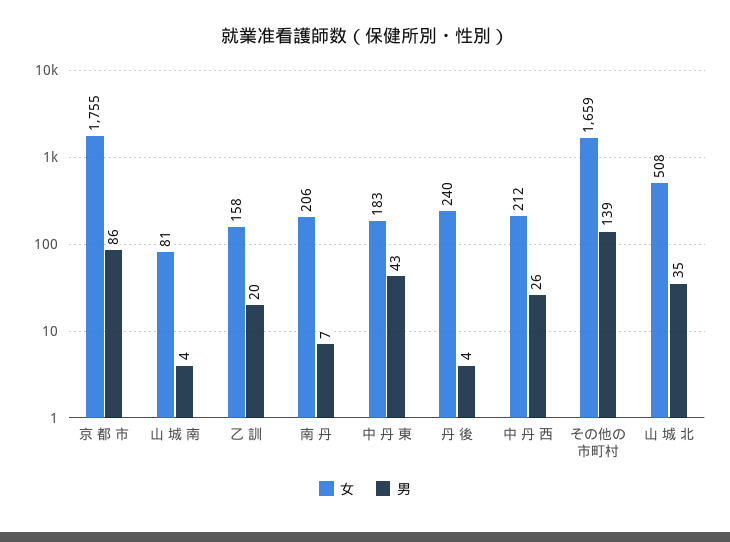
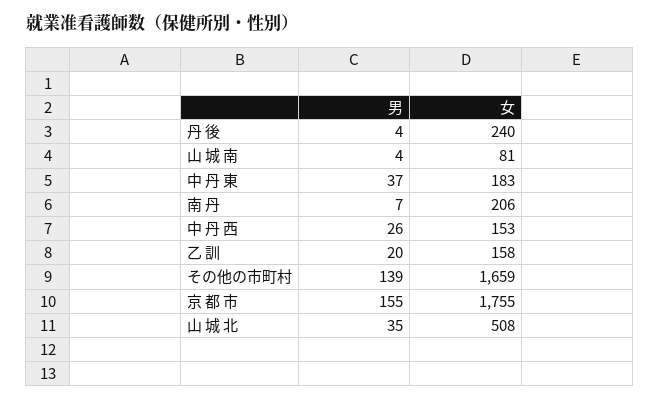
男, 京 都 市: 86 -> 155
男, 中 丹 東: 43 -> 37
女, 中 丹 西: 212 -> 153

